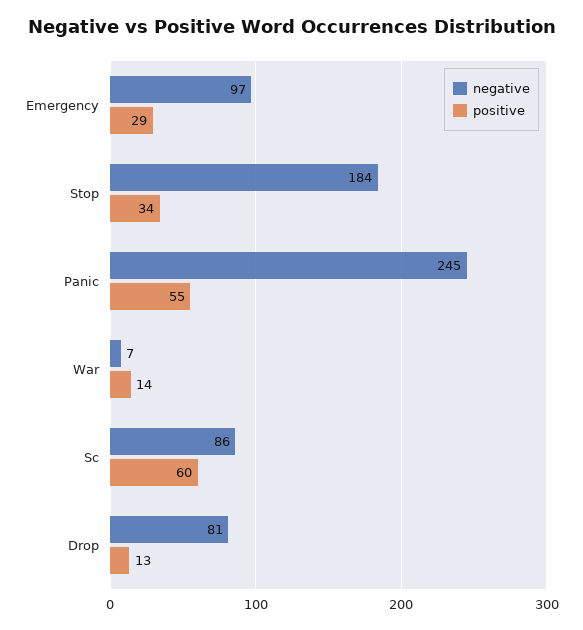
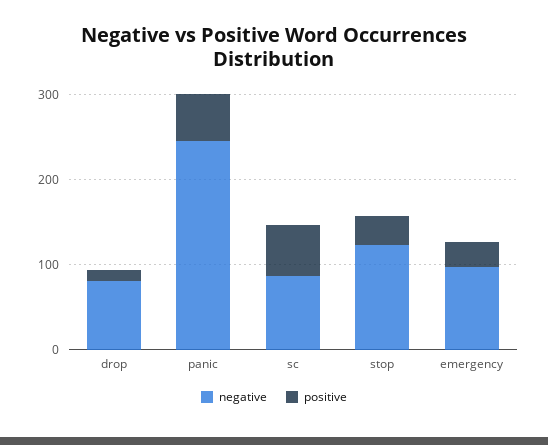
negative, Stop: 184 -> 120
negative, War: 7 -> none
positive, War: 14 -> none

